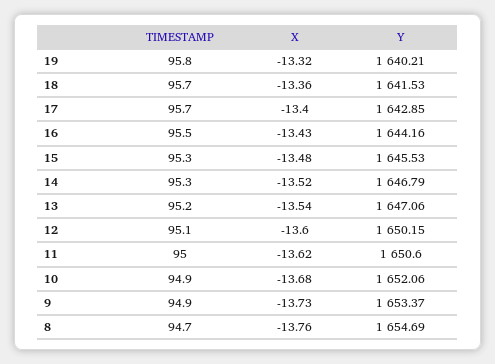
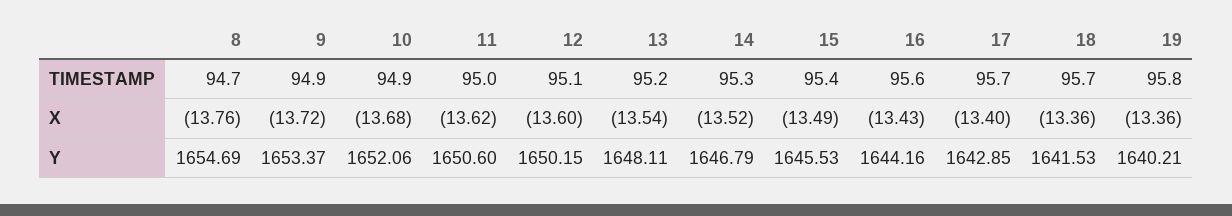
X, 19: -13.32 -> -13.36
TIMESTAMP, 16: 95.5 -> 95.6
TIMESTAMP, 15: 95.3 -> 95.4
X, 15: -13.48 -> -13.49
Y, 13: 1647.06 -> 1648.11
X, 9: -13.73 -> -13.72

